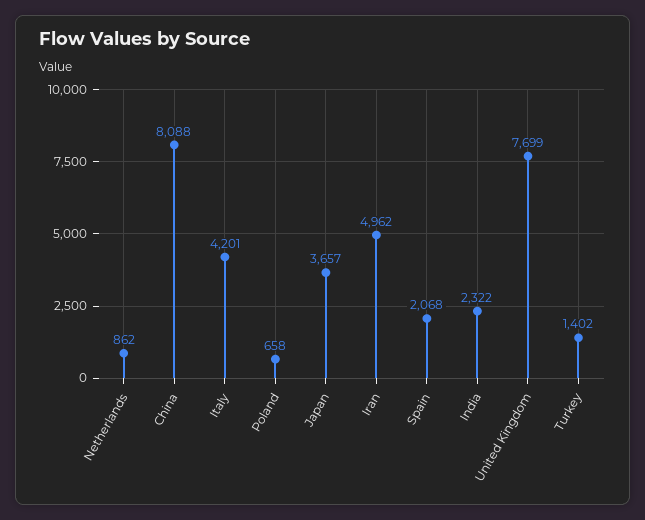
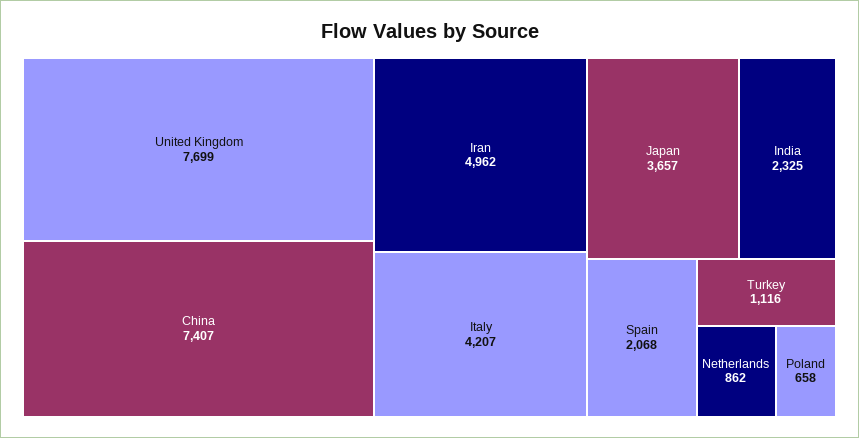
China: 8088 -> 7407
Italy: 4201 -> 4207
India: 2322 -> 2325
Turkey: 1402 -> 1116

